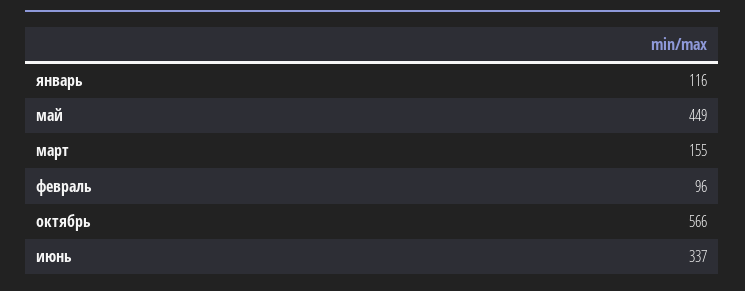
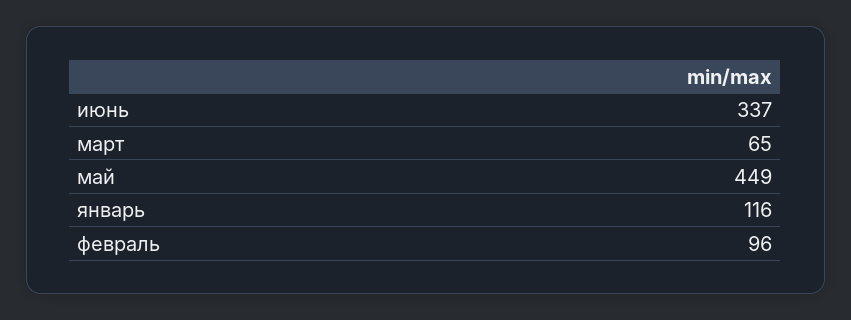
март: 155 -> 65
октябрь: 566 -> none

